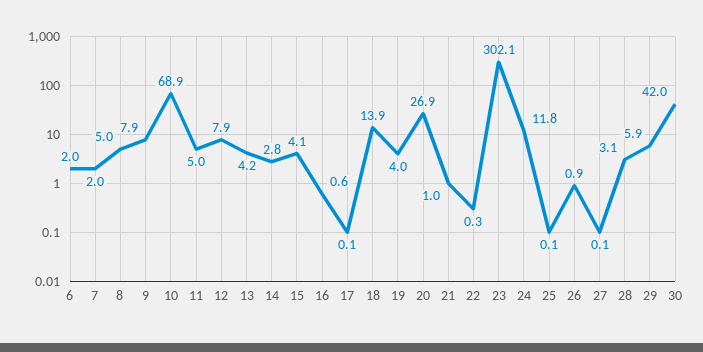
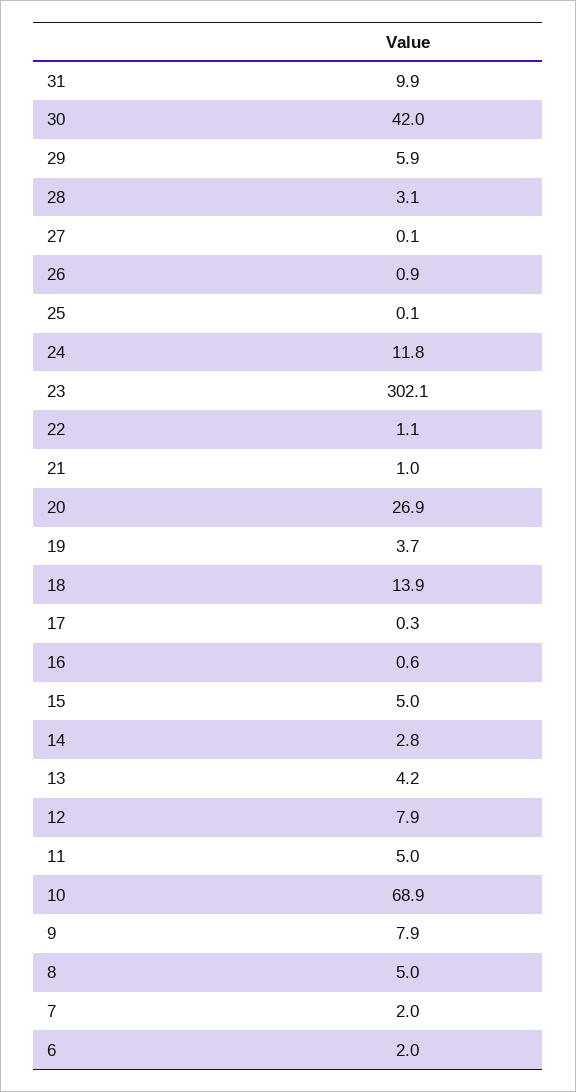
15: 4.1 -> 5
17: 0.1 -> 0.3
19: 4 -> 3.7
22: 0.3 -> 1.1
31: none -> 9.9

